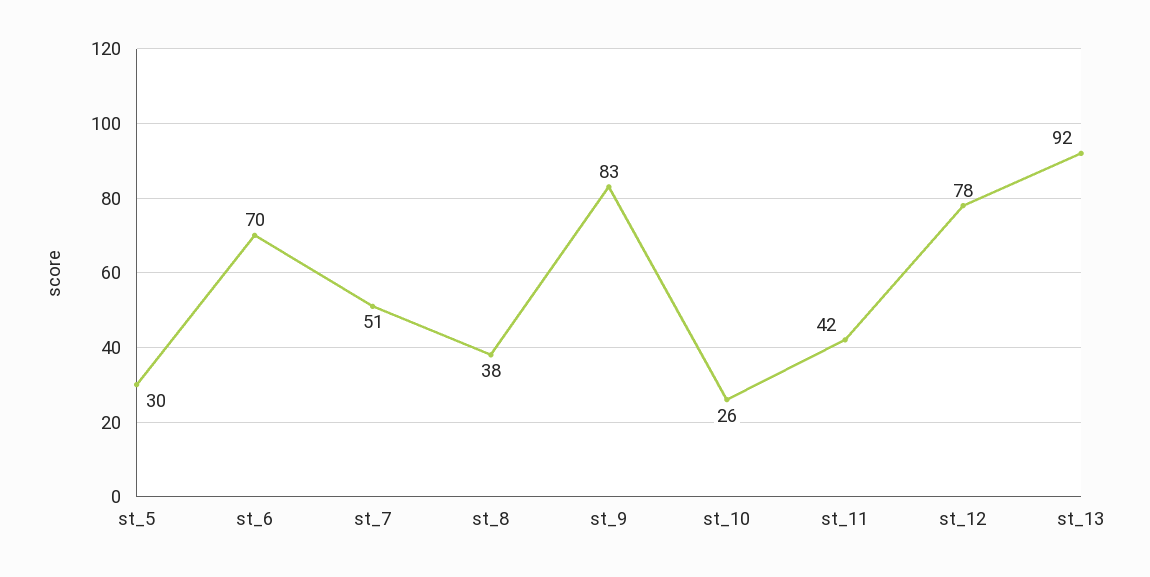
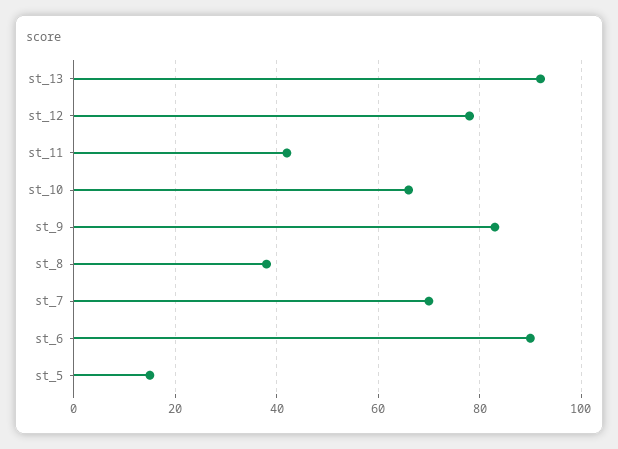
st_5: 30 -> 15
st_6: 70 -> 90
st_7: 51 -> 70
st_10: 26 -> 65

